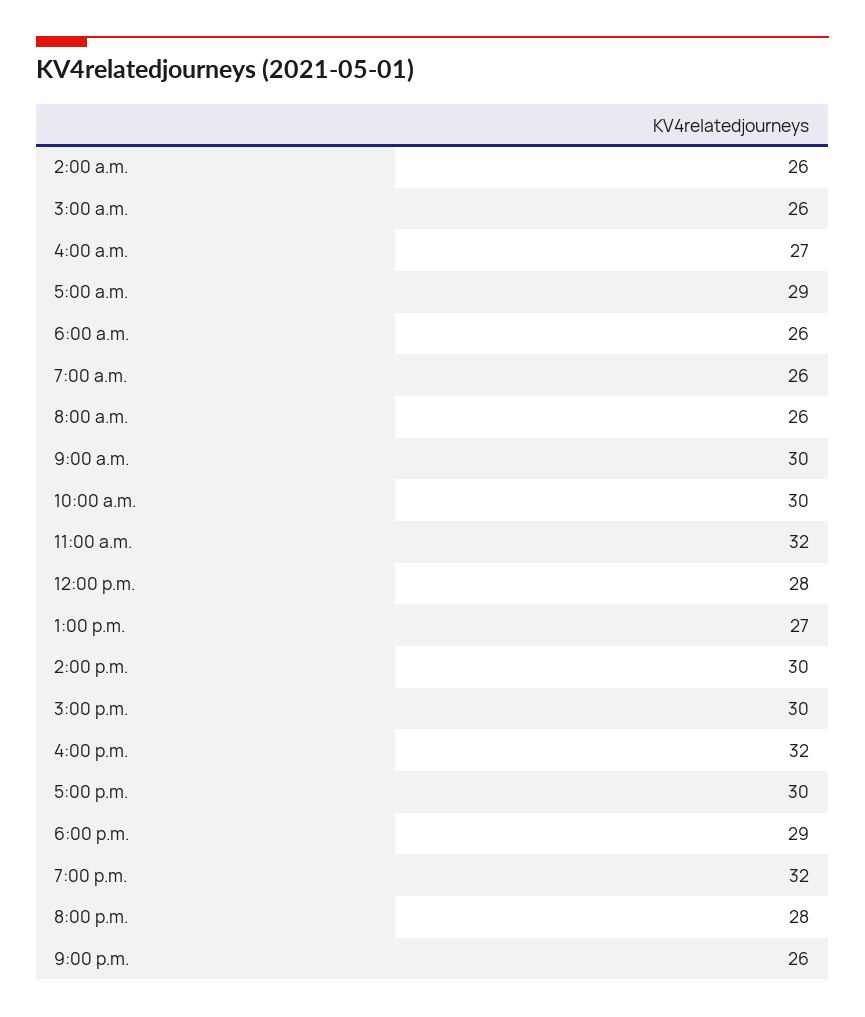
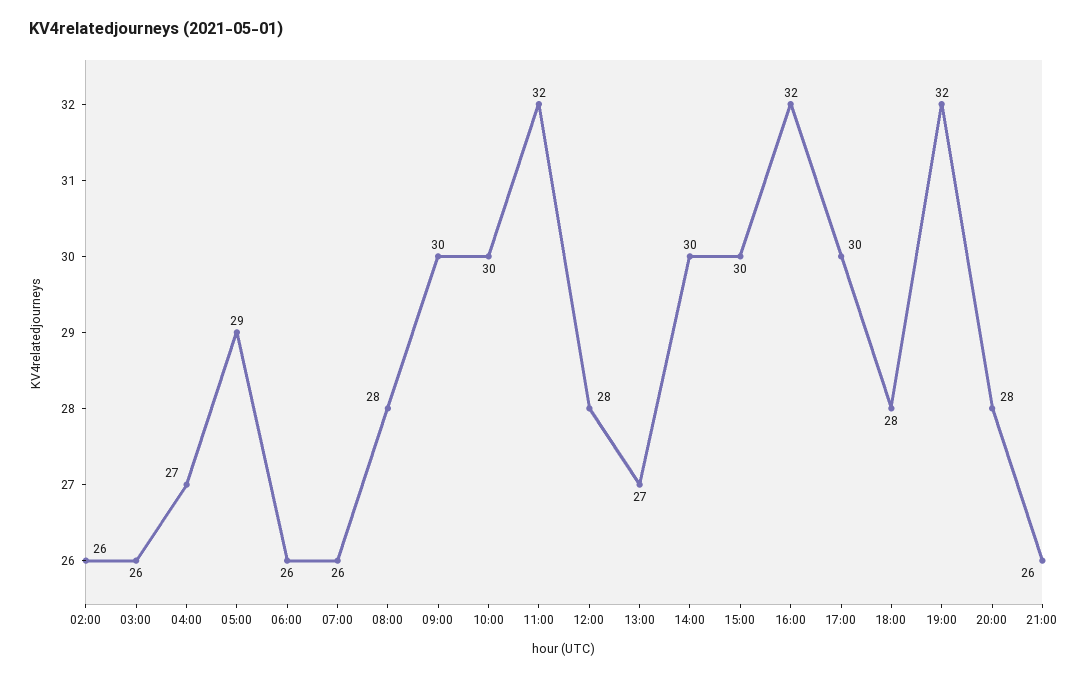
8:00 a.m.: 26 -> 28
6:00 p.m.: 29 -> 28

